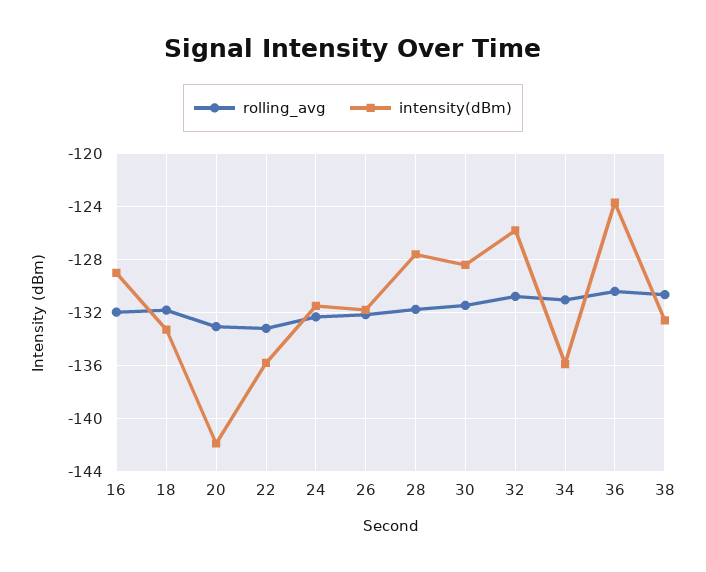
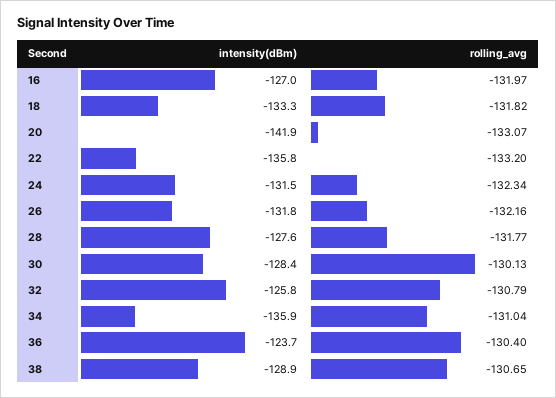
intensity(dBm), 16: -129 -> -127
rolling_avg, 30: -131.5 -> -130.13
intensity(dBm), 38: -132.5 -> -128.9

